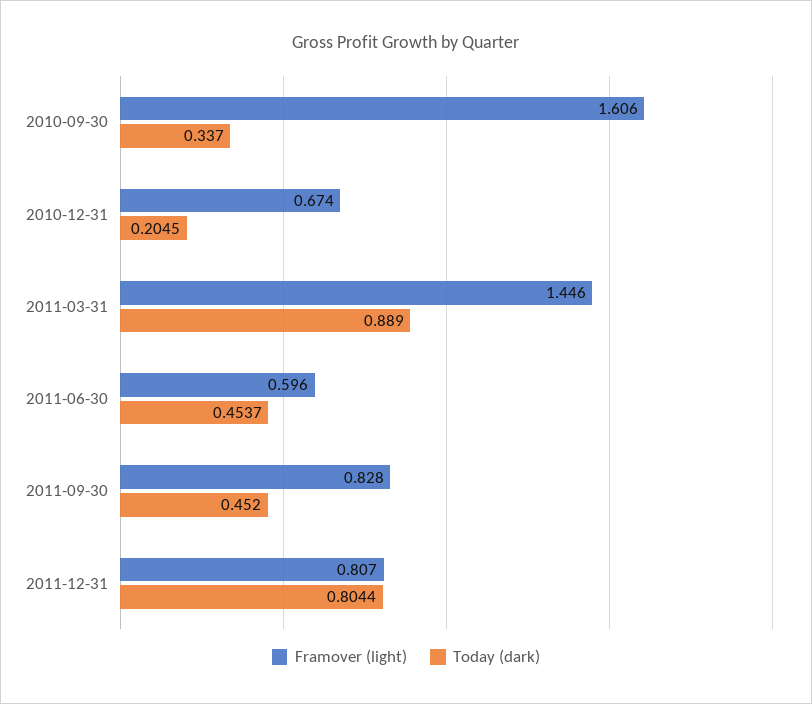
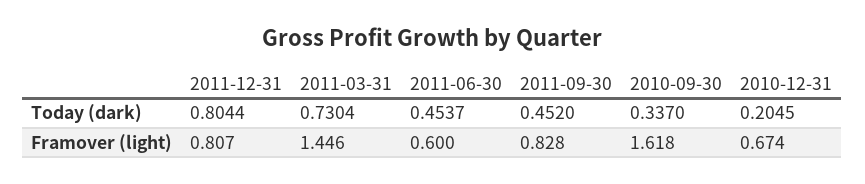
Framover (light), 2010-09-30: 1.606 -> 1.618
Today (dark), 2011-03-31: 0.889 -> 0.7304
Framover (light), 2011-06-30: 0.596 -> 0.6

